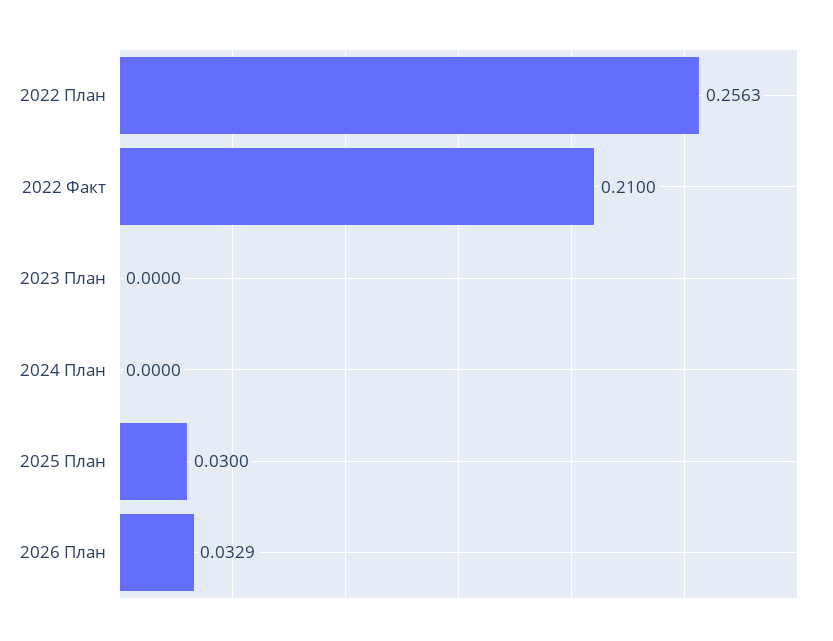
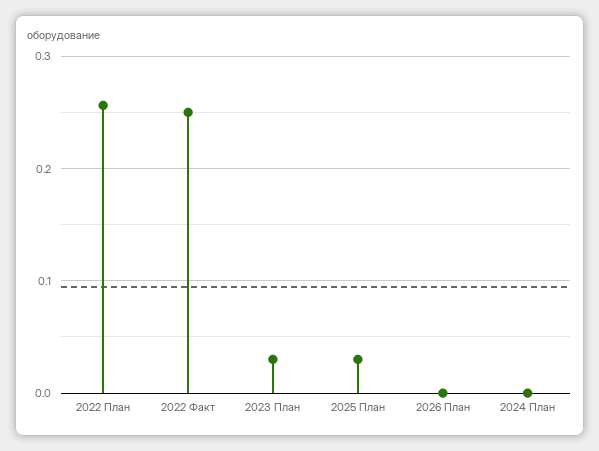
2022 Факт: 0.21 -> 0.25
2023 План: 0 -> 0.03
2026 План: 0.0329 -> 0

